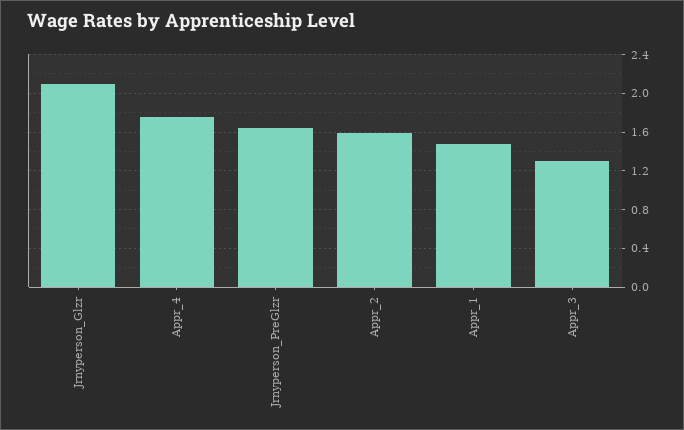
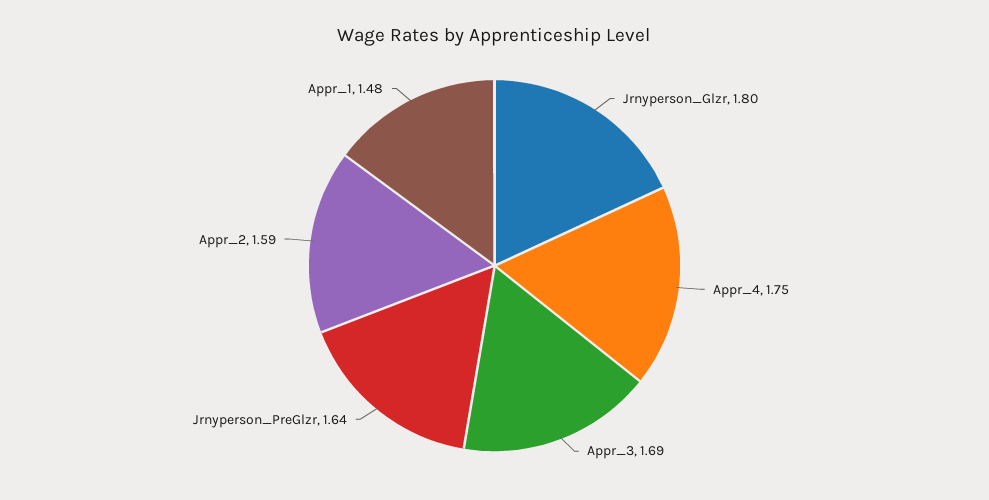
Jrnyperson_Glzr: 2.1 -> 1.8
Appr_3: 1.3 -> 1.69

